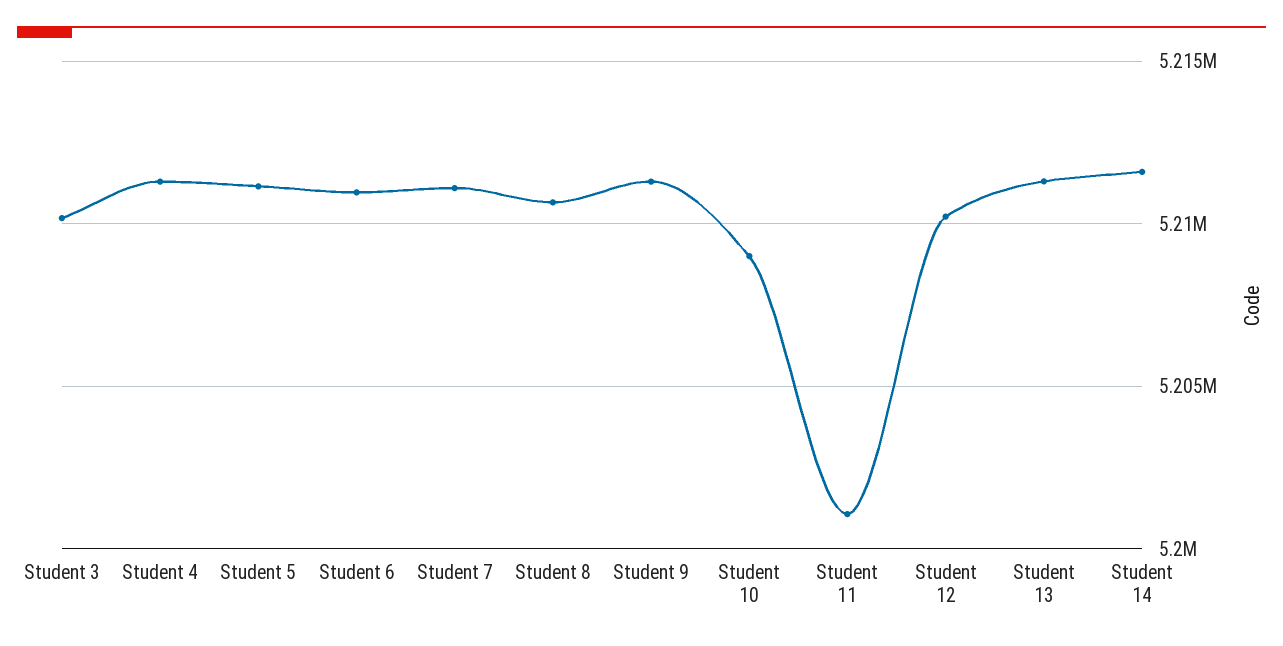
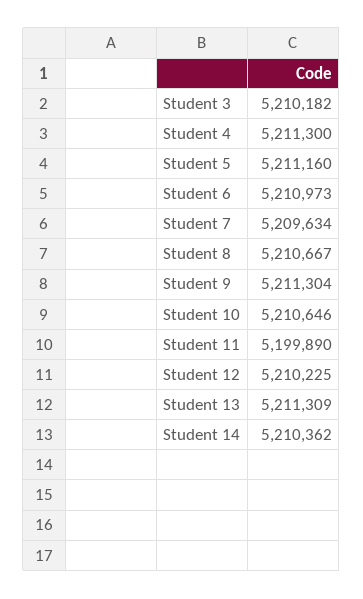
Student 7: 5211000 -> 5209634
Student 10: 5209000 -> 5210646
Student 11: 5201000 -> 5199890
Student 14: 5211500 -> 5210362

